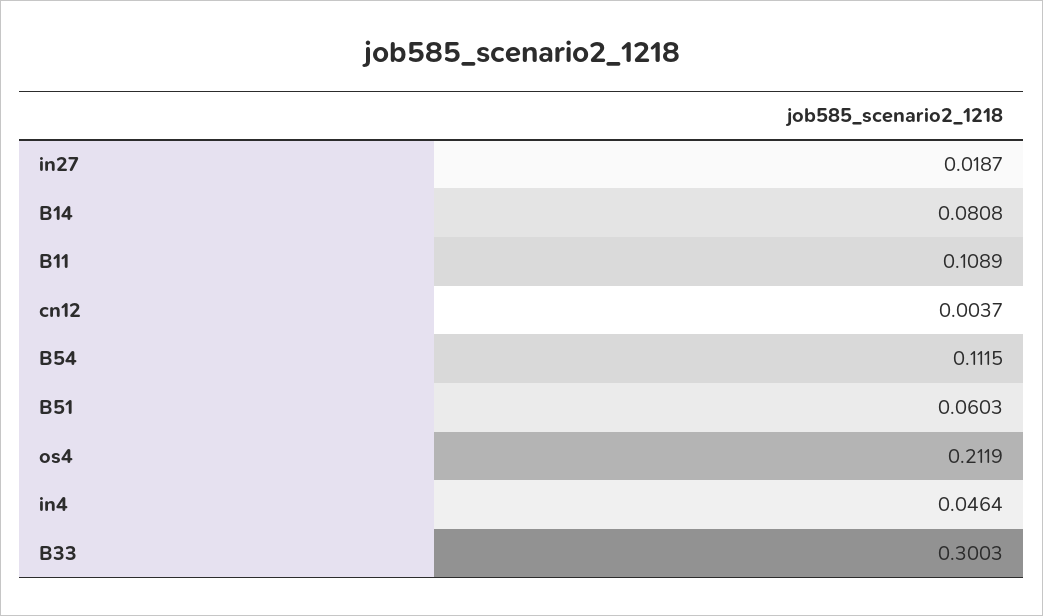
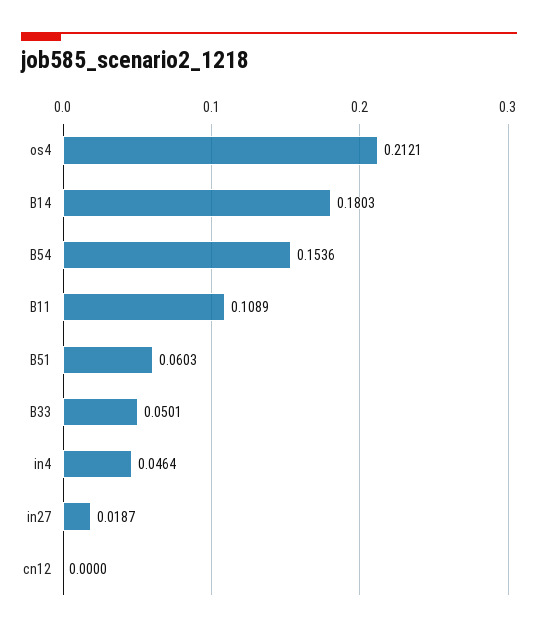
B14: 0.0808 -> 0.1803
cn12: 0.0037 -> 0
B54: 0.1115 -> 0.1536
os4: 0.2119 -> 0.2121
B33: 0.3003 -> 0.0501

